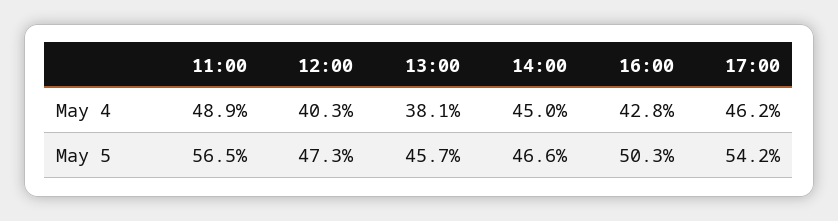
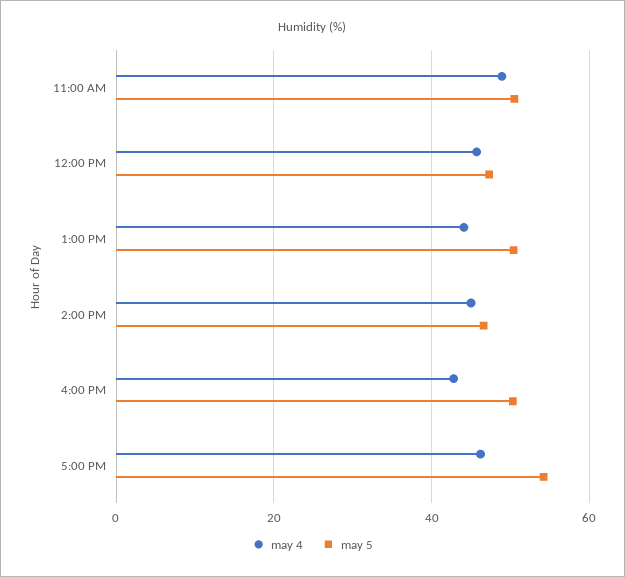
May 4, 12:00: 40.3 -> 46
May 4, 13:00: 38.1 -> 44
May 5, 11:00: 56.5 -> 50
May 5, 13:00: 45.7 -> 50

